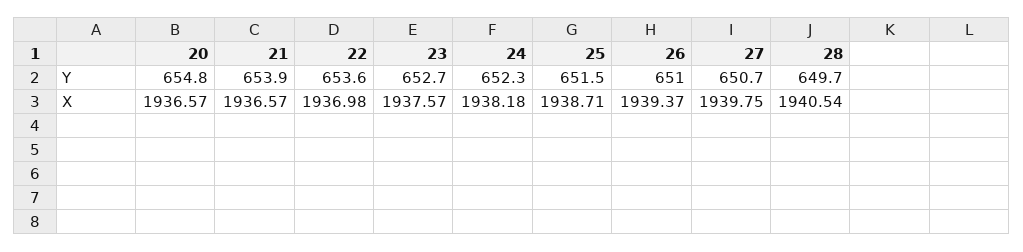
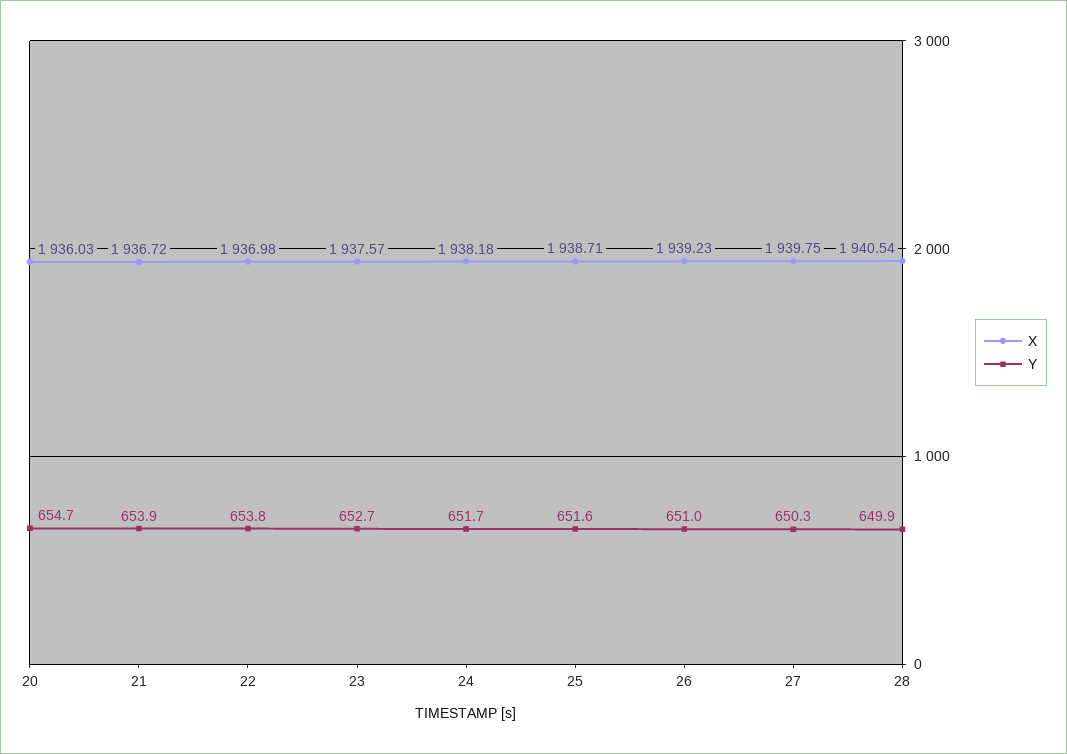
Y, 20: 654.8 -> 654.7
Y, 22: 653.6 -> 653.8
Y, 24: 652.3 -> 651.7
Y, 25: 651.5 -> 651.6
Y, 27: 650.7 -> 650.3
Y, 28: 649.7 -> 649.9
X, 20: 1936.57 -> 1936.03
X, 21: 1936.57 -> 1936.72
X, 26: 1939.37 -> 1939.23

